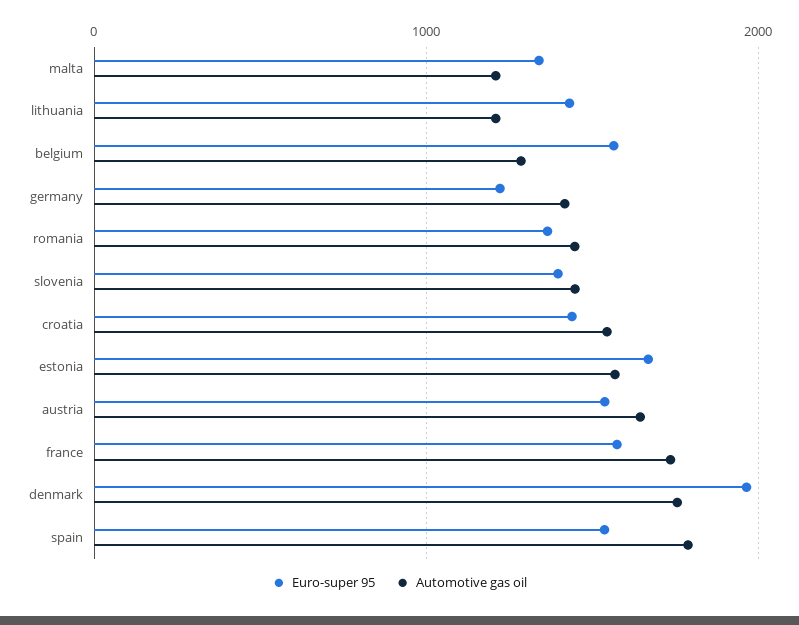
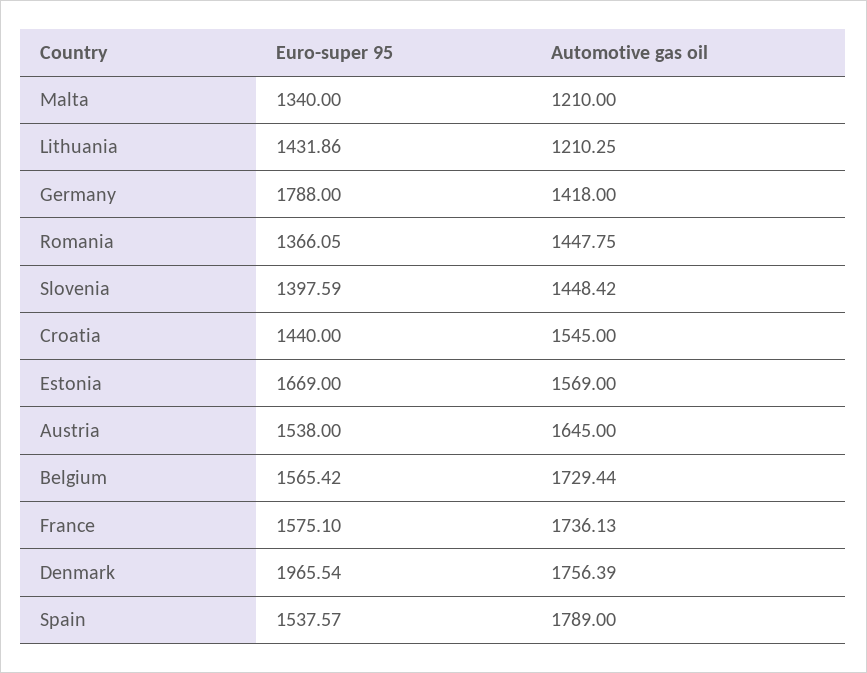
Automotive gas oil, belgium: 1300 -> 1729.44
Euro-super 95, germany: 1200 -> 1788

